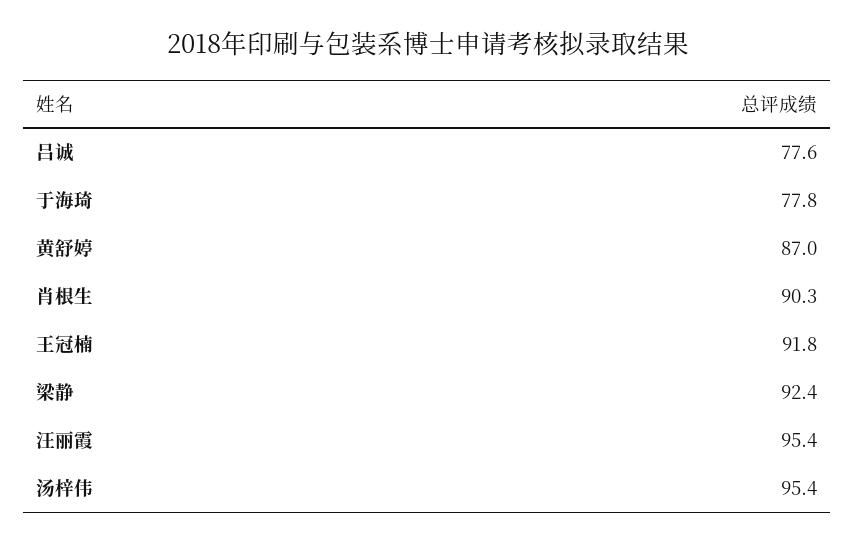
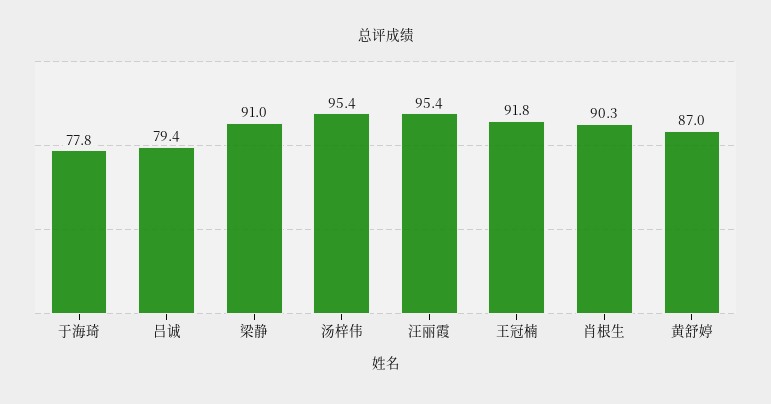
吕诚: 77.6 -> 79.4
梁静: 92.4 -> 91

